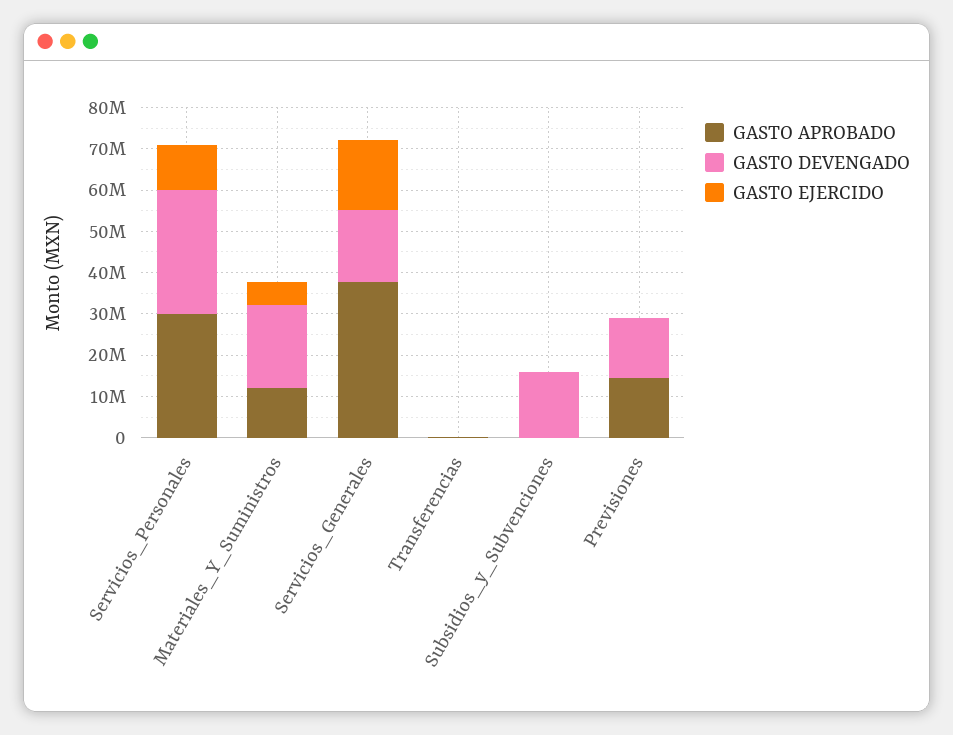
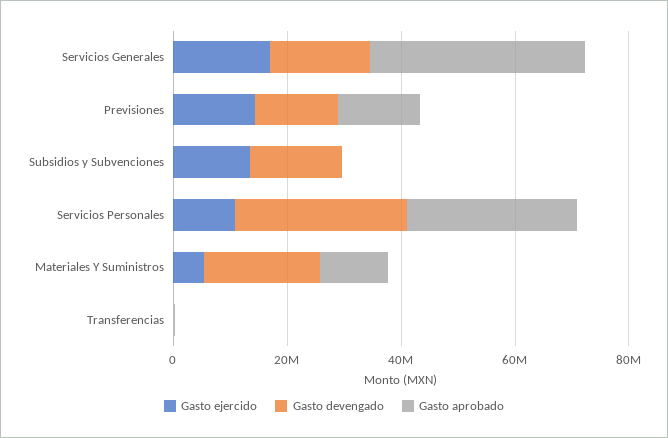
GASTO EJERCIDO, Subsidios_y_Subvenciones: 0 -> 15000000
GASTO EJERCIDO, Previsiones: 0 -> 15000000

